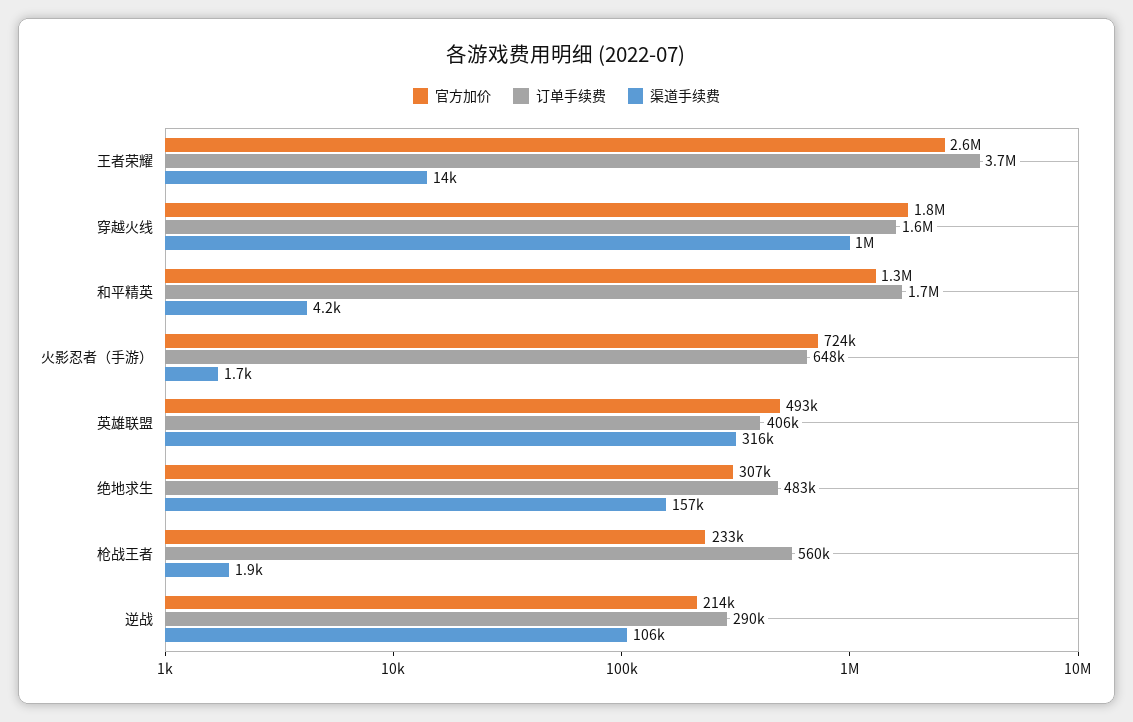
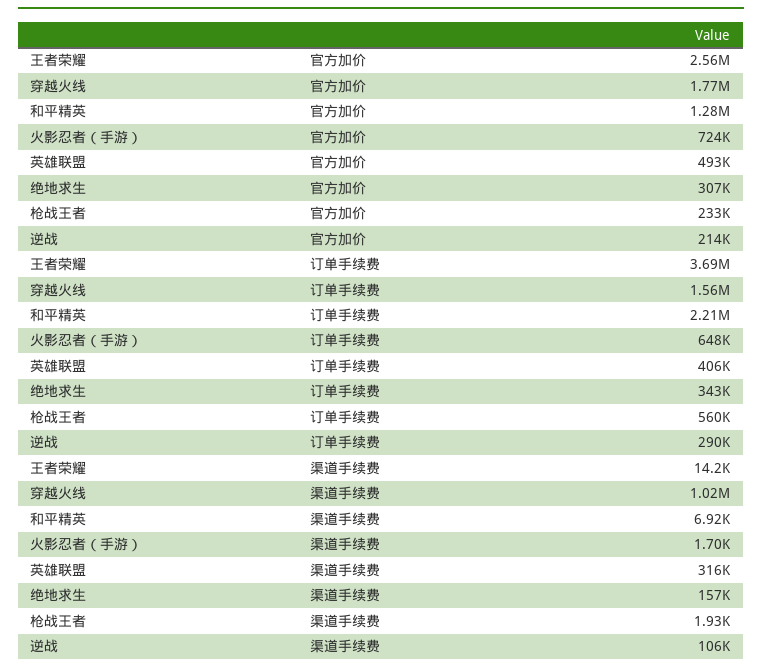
订单手续费, 和平精英: 1700000 -> 2210000
渠道手续费, 和平精英: 4200 -> 6920
订单手续费, 绝地求生: 483000 -> 343000

